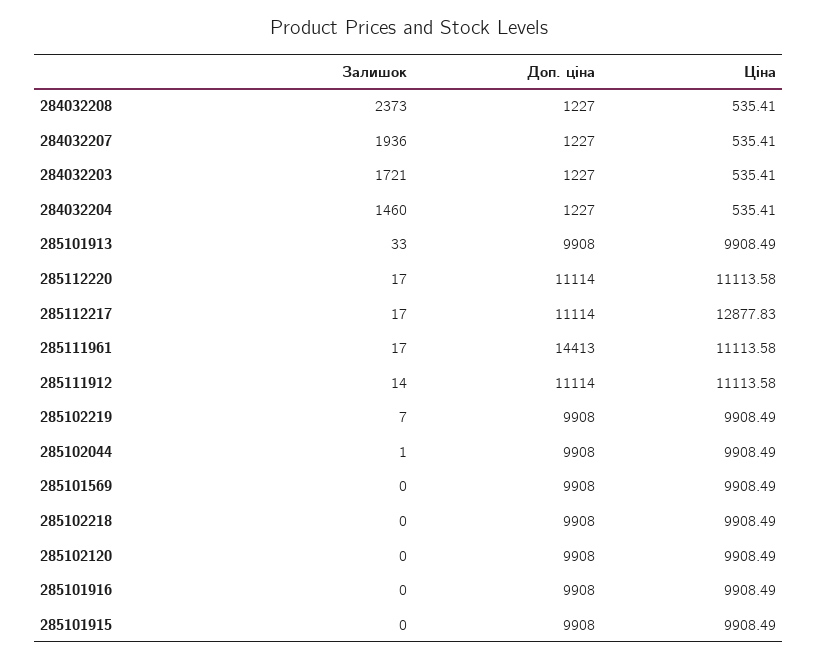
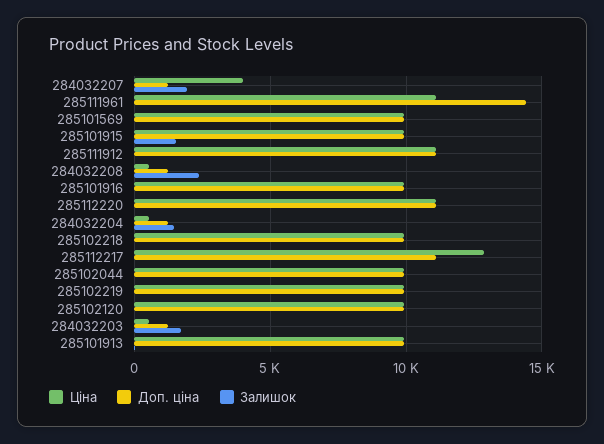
Ціна, 284032207: 535.41 -> 4000
Залишок, 285101915: 0 -> 1500

